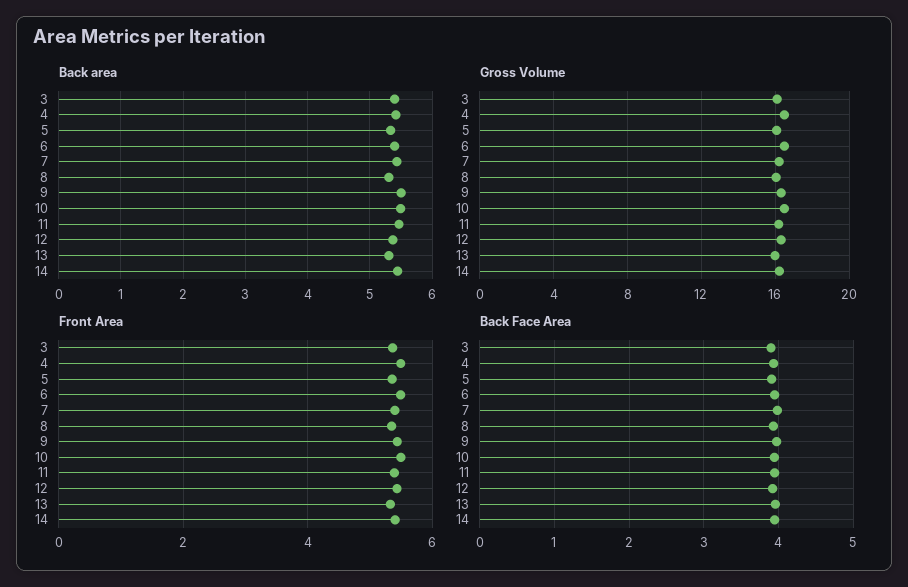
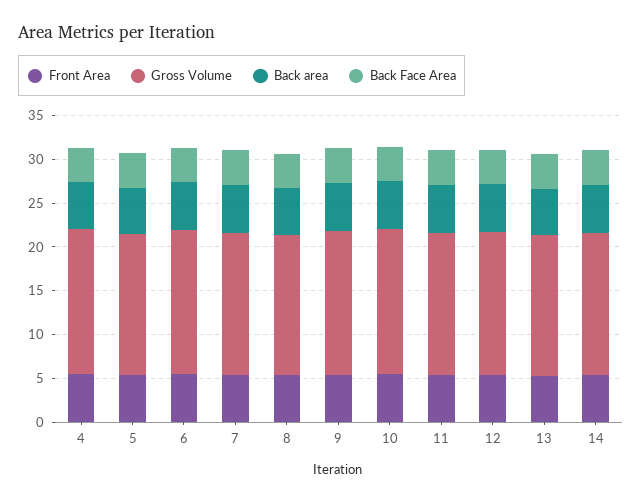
Back area, 3: 5.4 -> none
Gross Volume, 3: 16 -> none
Front Area, 3: 5.4 -> none
Back Face Area, 3: 3.9 -> none

